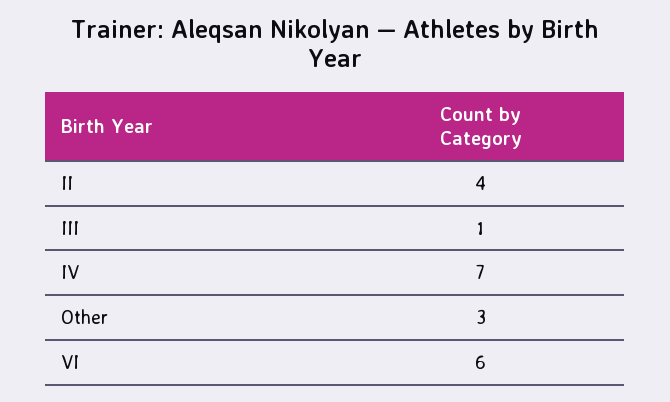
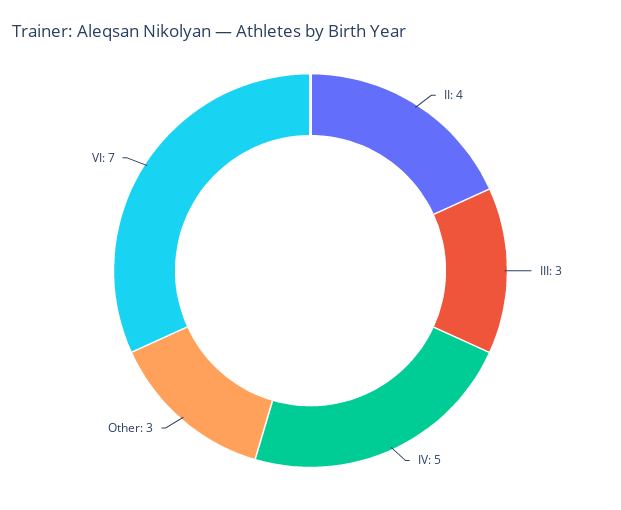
III: 1 -> 3
IV: 7 -> 5
VI: 6 -> 7

